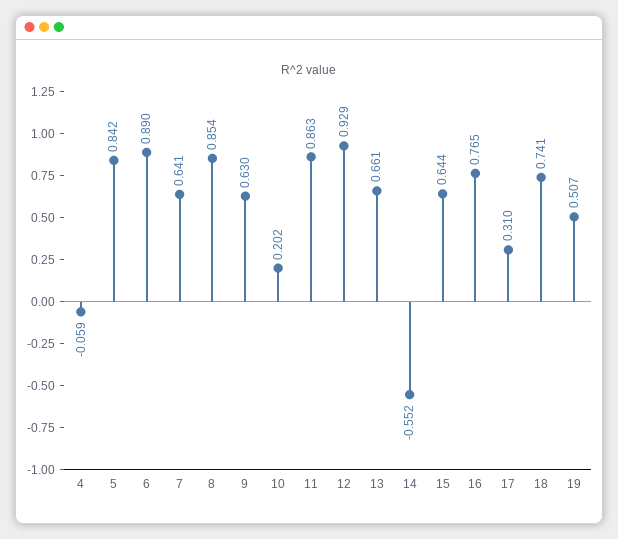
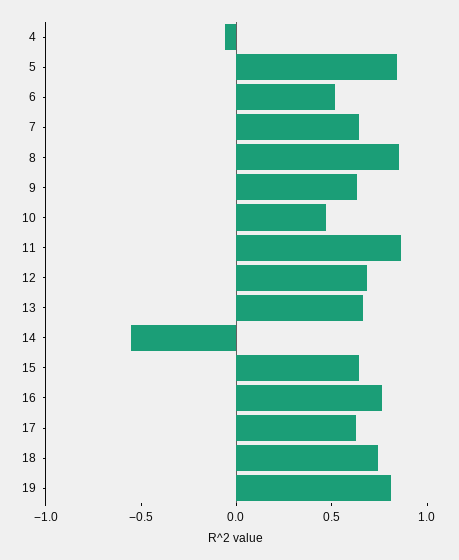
6: 0.89 -> 0.5
10: 0.202 -> 0.5
12: 0.929 -> 0.7
17: 0.31 -> 0.6
19: 0.507 -> 0.8

